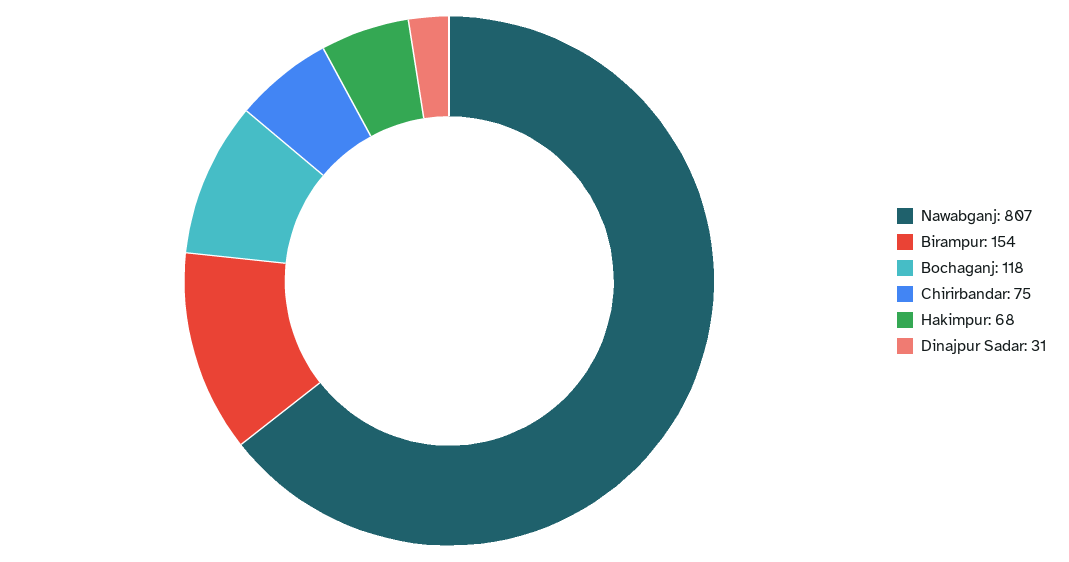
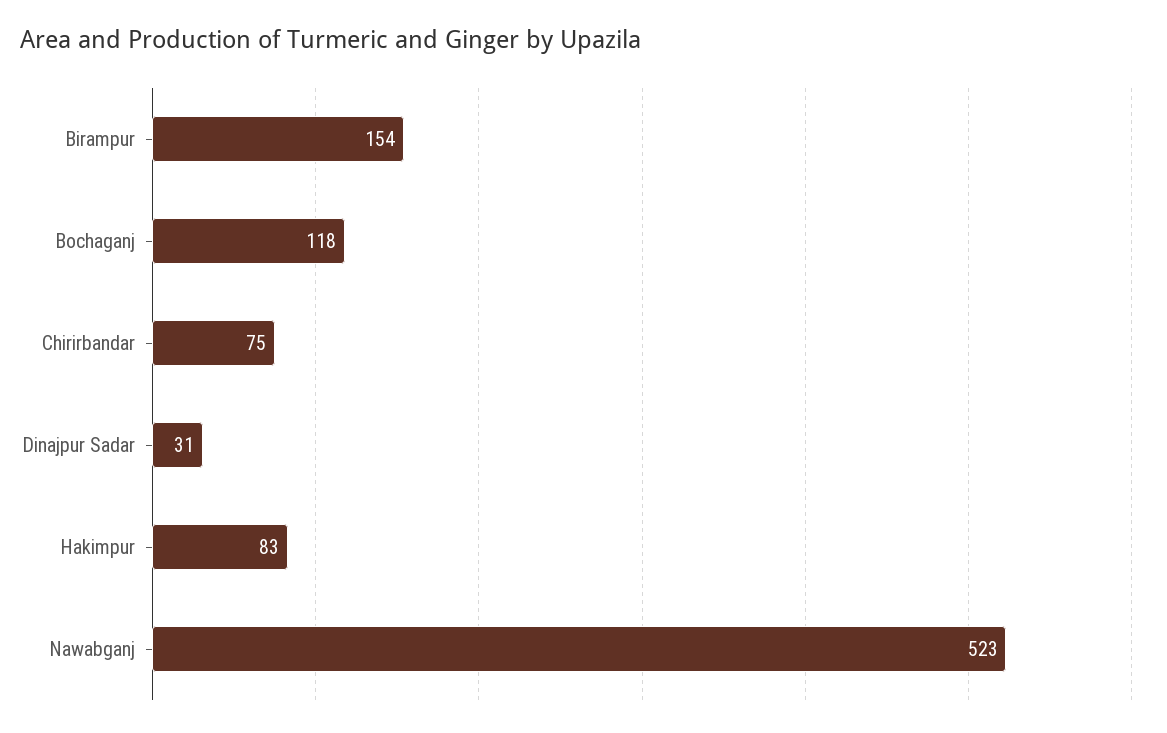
Nawabganj: 807 -> 523
Hakimpur: 68 -> 83

